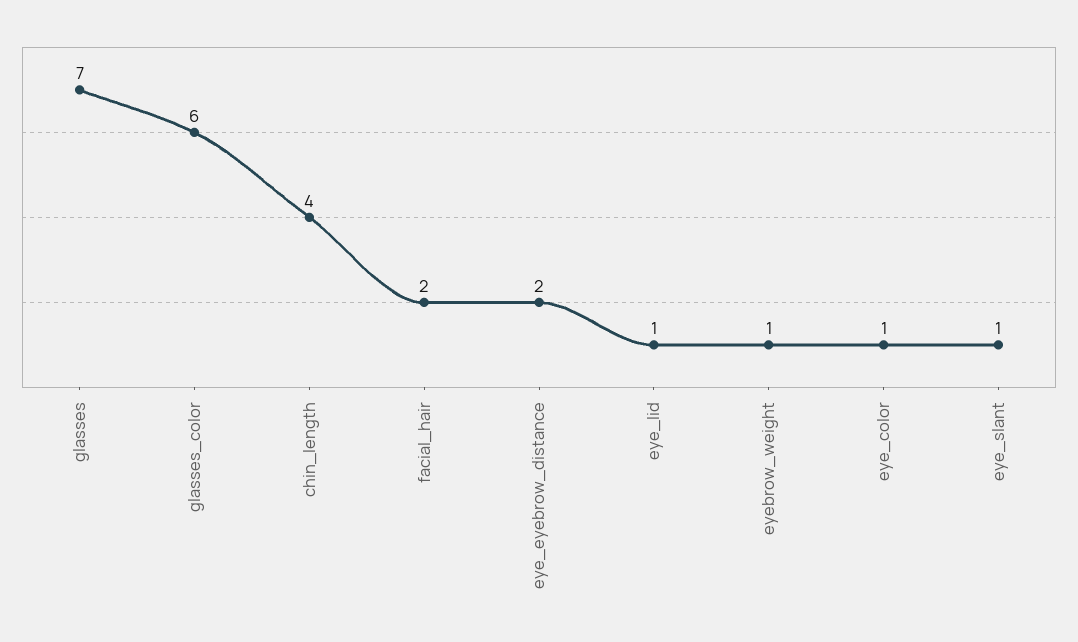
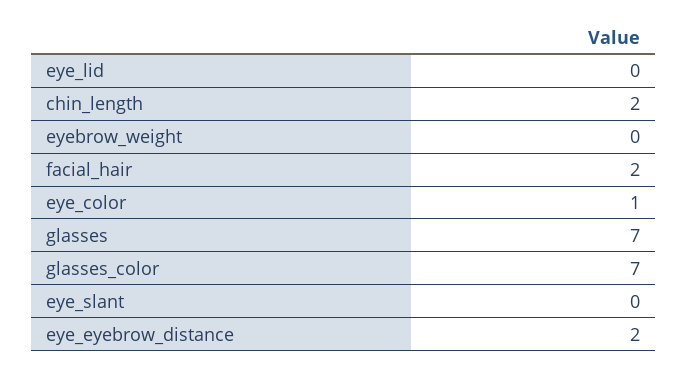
glasses_color: 6 -> 7
chin_length: 4 -> 2
eye_lid: 1 -> 0
eyebrow_weight: 1 -> 0
eye_slant: 1 -> 0

